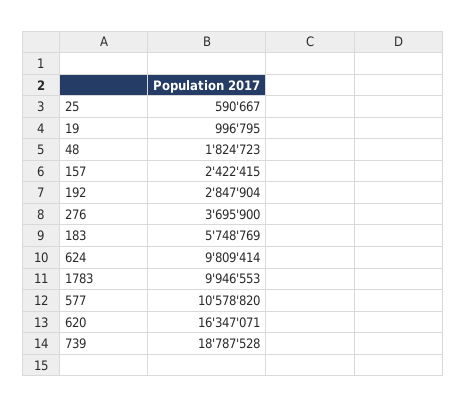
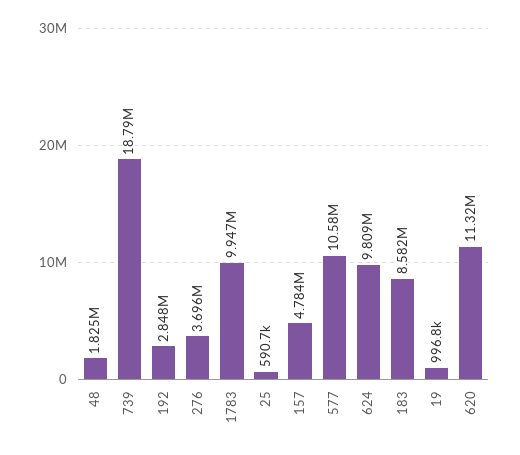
157: 2422415 -> 4784000
183: 5748769 -> 8582000
620: 16347071 -> 11320000

